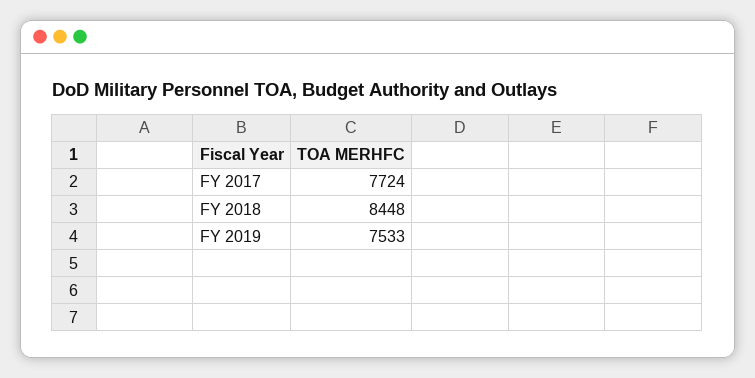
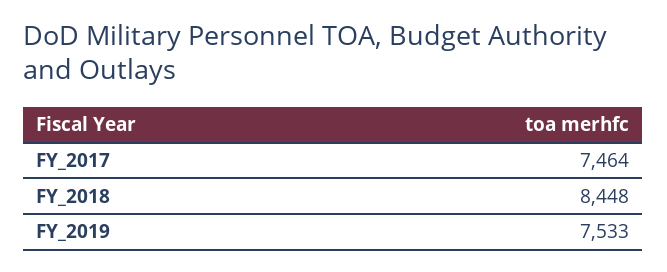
FY 2017: 7724 -> 7464

